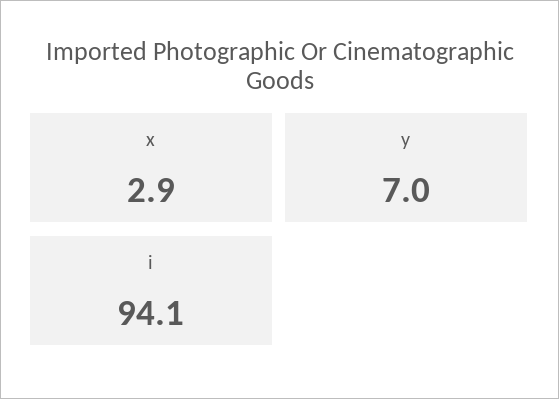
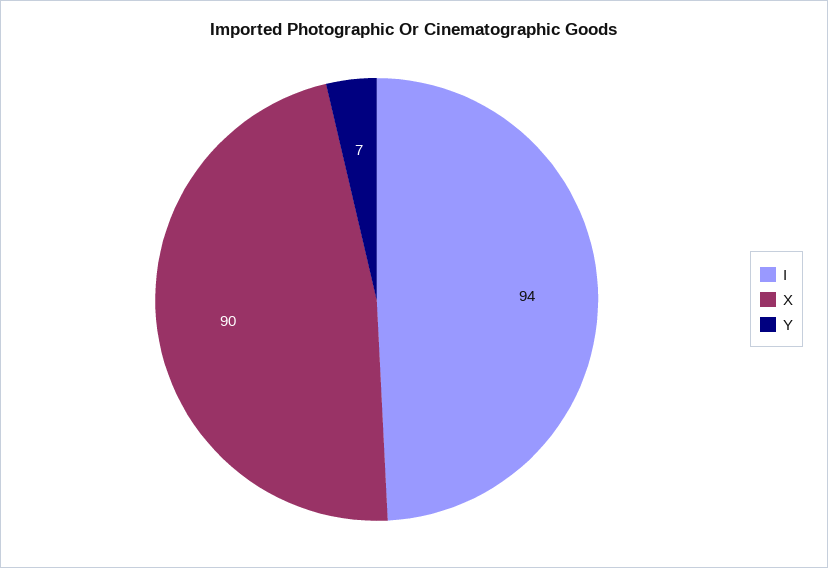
x: 2.9 -> 90

